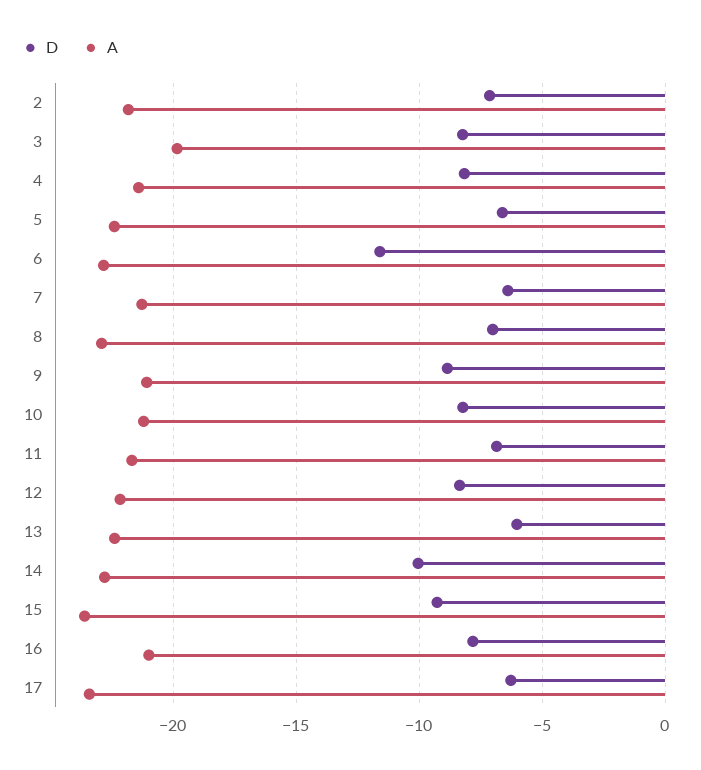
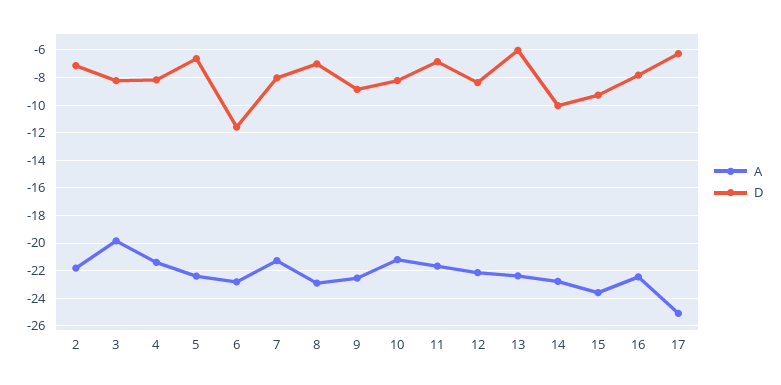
D, 7: -6.5 -> -8
A, 9: -21 -> -22.5
A, 16: -21 -> -22.5
A, 17: -23.5 -> -25

